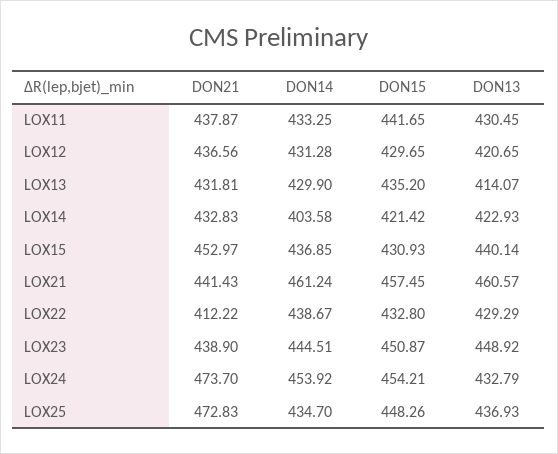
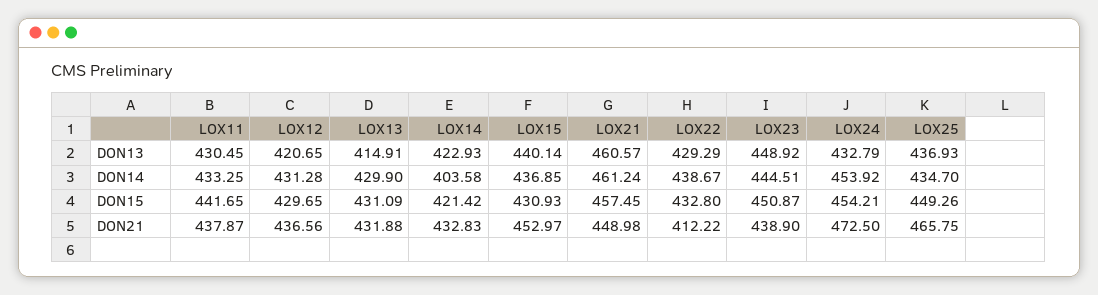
DON21, LOX13: 431.81 -> 431.88
DON15, LOX13: 435.2 -> 431.09
DON13, LOX13: 414.07 -> 414.91
DON21, LOX21: 441.43 -> 448.98
DON21, LOX24: 473.7 -> 472.5
DON21, LOX25: 472.83 -> 465.75
DON15, LOX25: 448.26 -> 449.26

